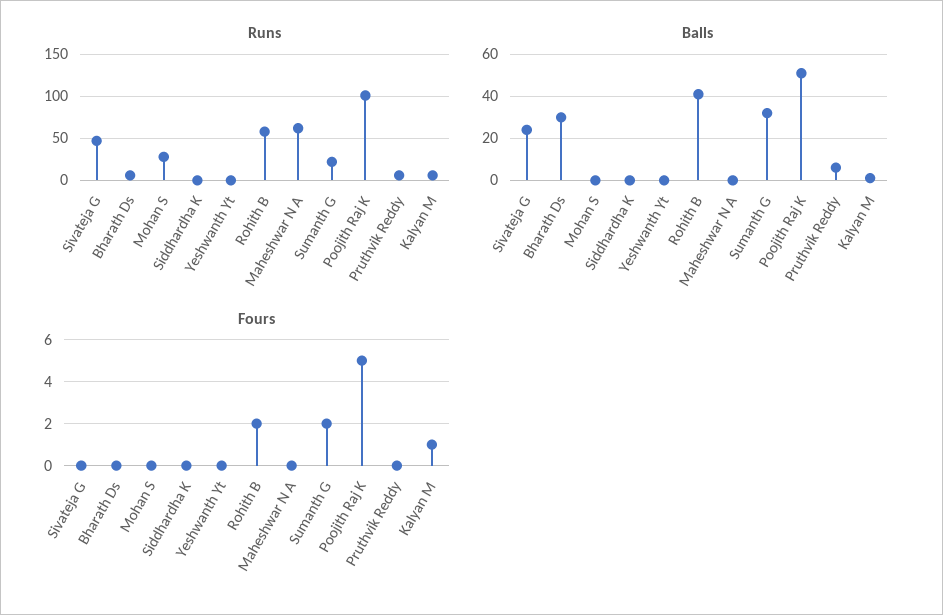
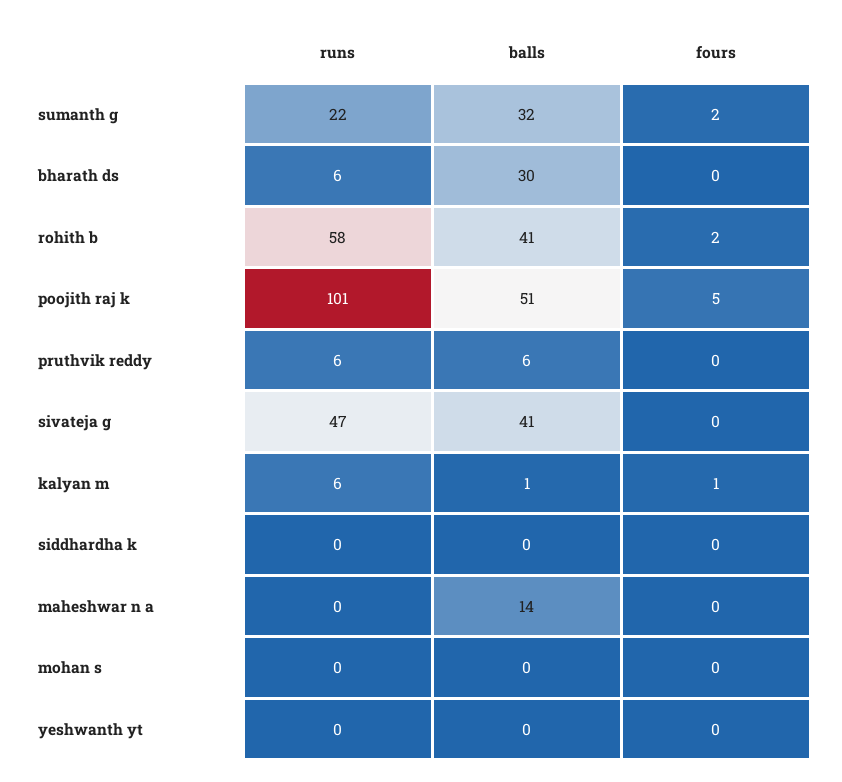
Runs, Mohan S: 30 -> 0
Runs, Maheshwar N A: 60 -> 0
Balls, Sivateja G: 25 -> 41
Balls, Maheshwar N A: 0 -> 14

